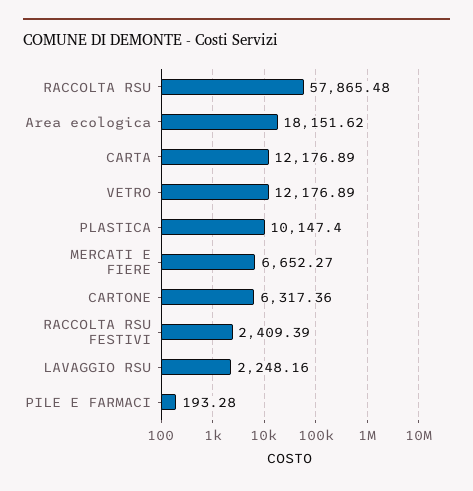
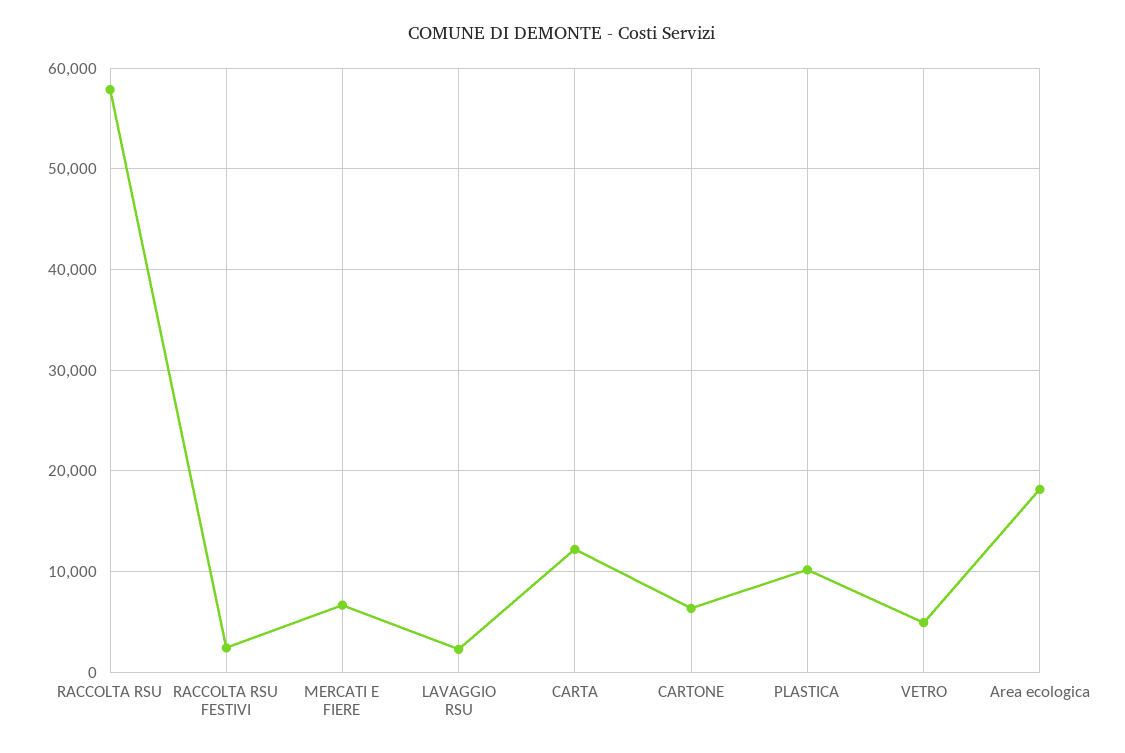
VETRO: 12176.89 -> 5000
PILE E FARMACI: 193.28 -> none

